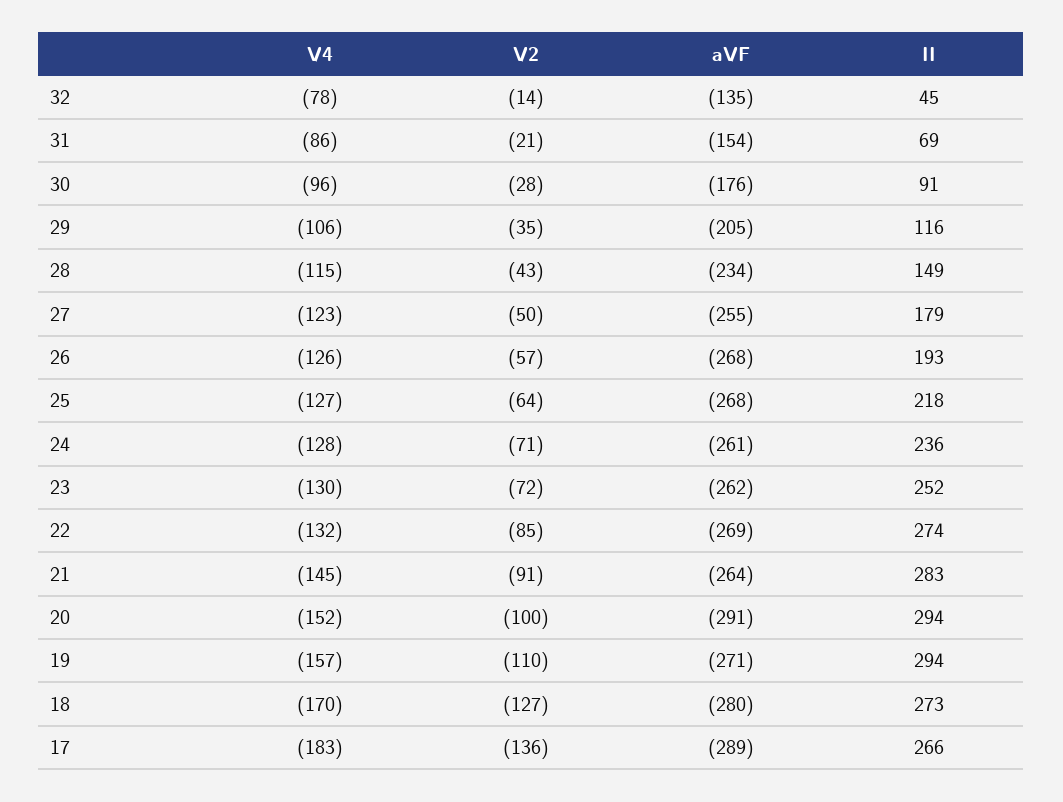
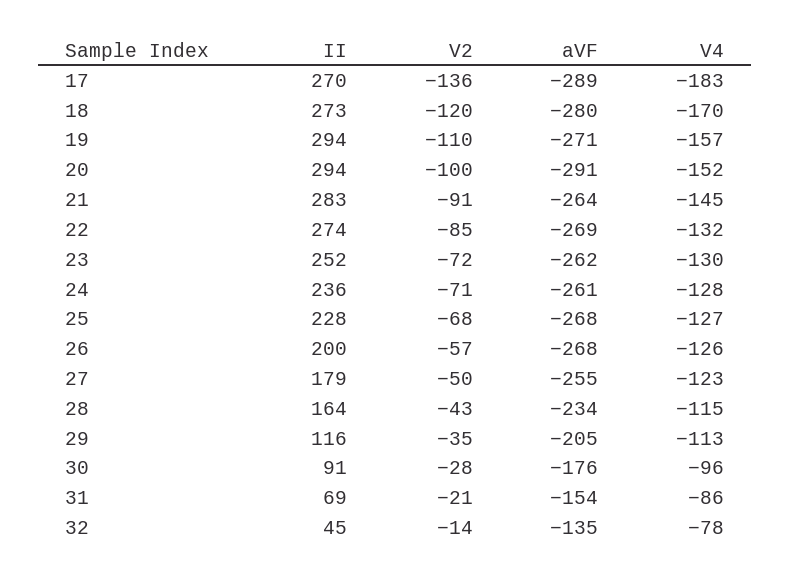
V4, 29: -106 -> -113
II, 28: 149 -> 164
II, 26: 193 -> 200
V2, 25: -64 -> -68
II, 25: 218 -> 228
V2, 18: -127 -> -120
II, 17: 266 -> 270

